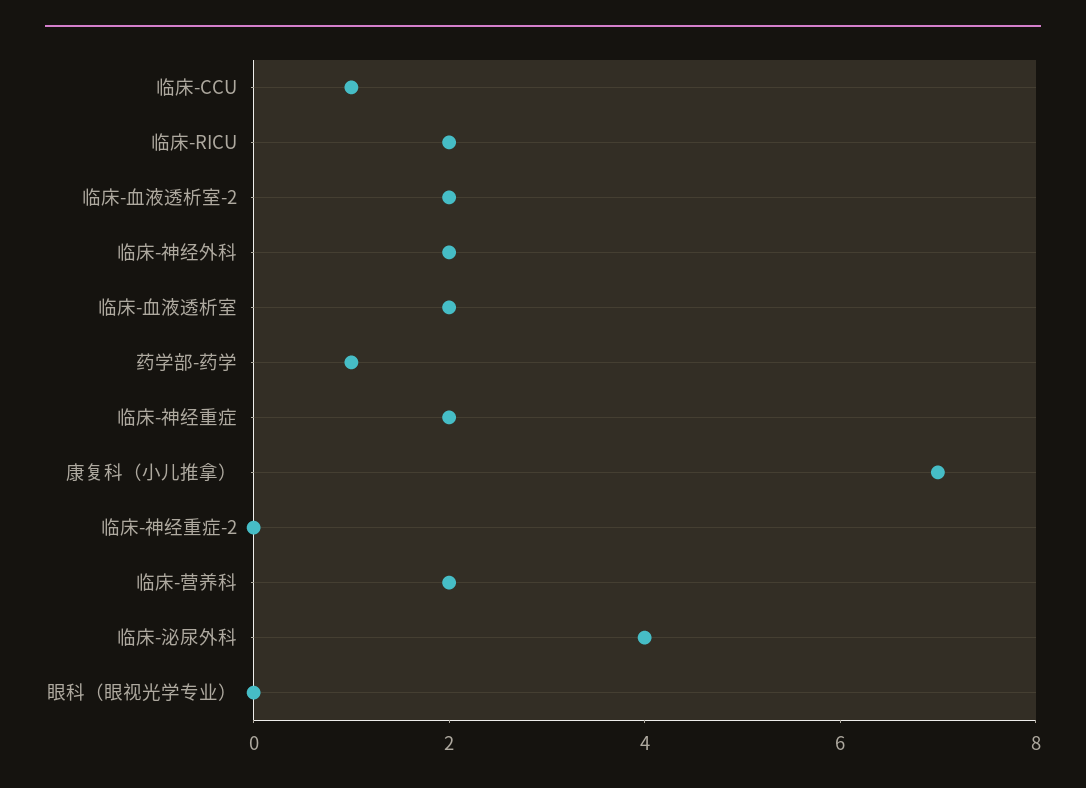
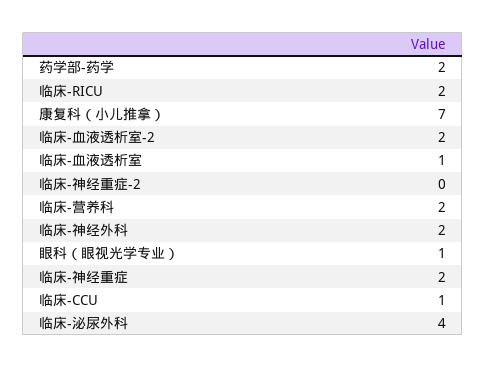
临床-血液透析室: 2 -> 1
药学部-药学: 1 -> 2
眼科（眼视光学专业）: 0 -> 1

